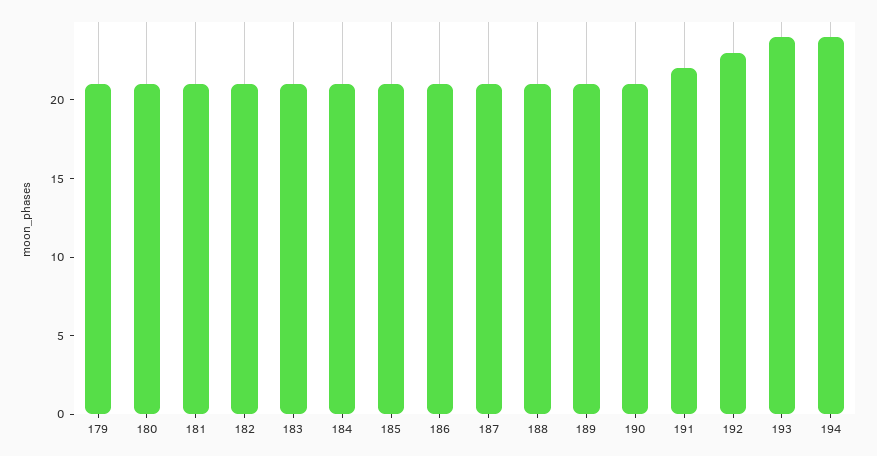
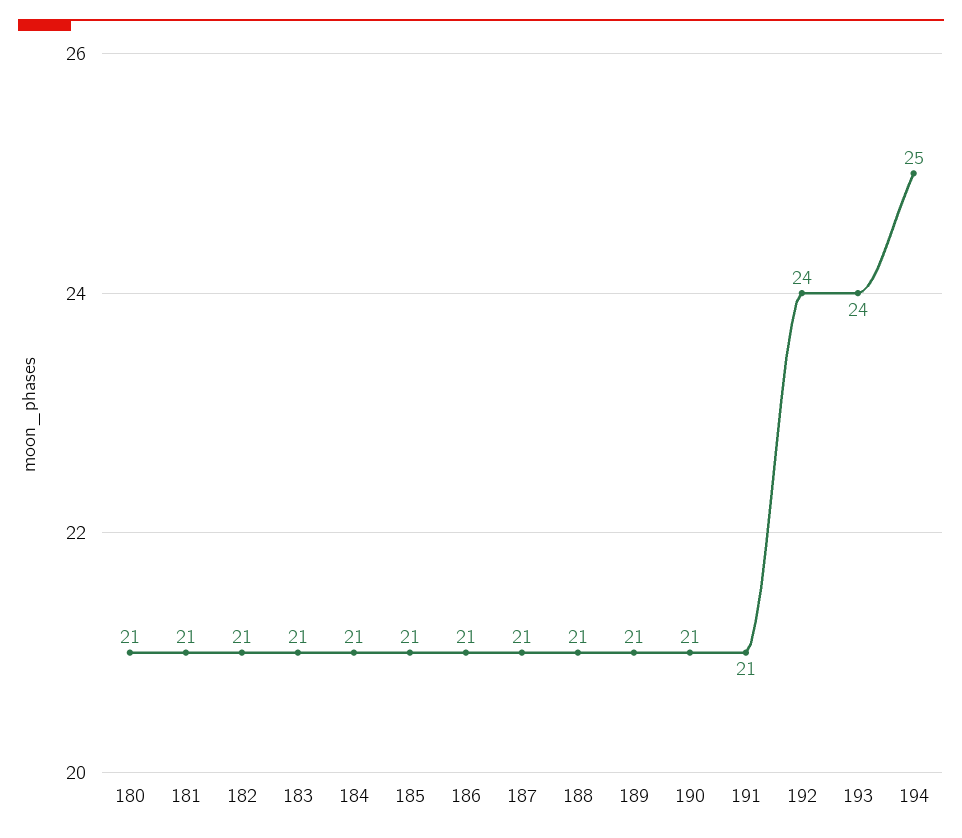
179: 21 -> none
191: 22 -> 21
192: 23 -> 24
194: 24 -> 25

